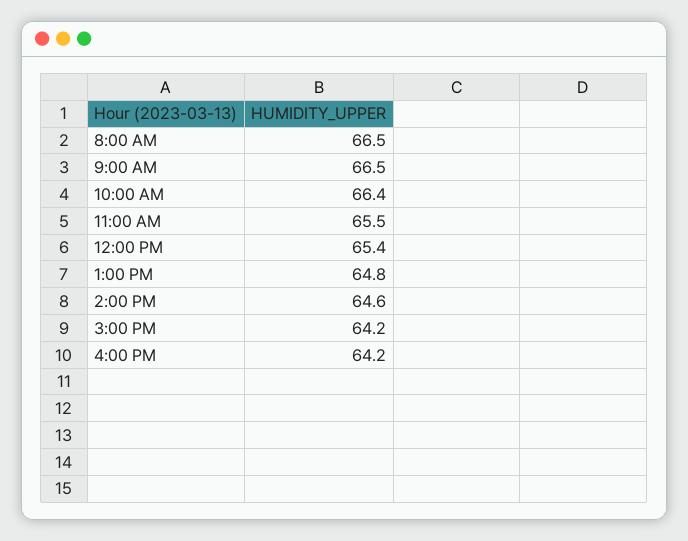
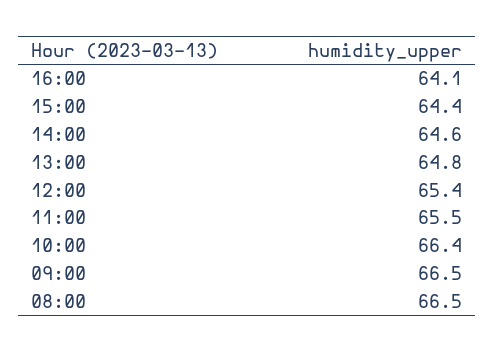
3:00 PM: 64.2 -> 64.4
4:00 PM: 64.2 -> 64.1

